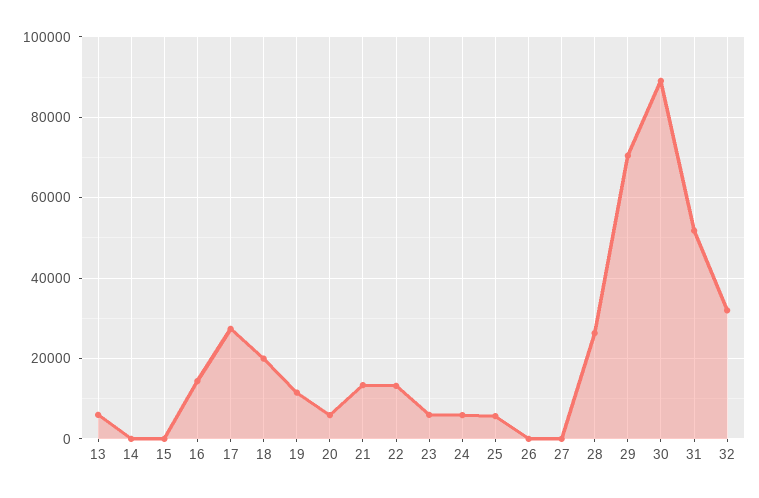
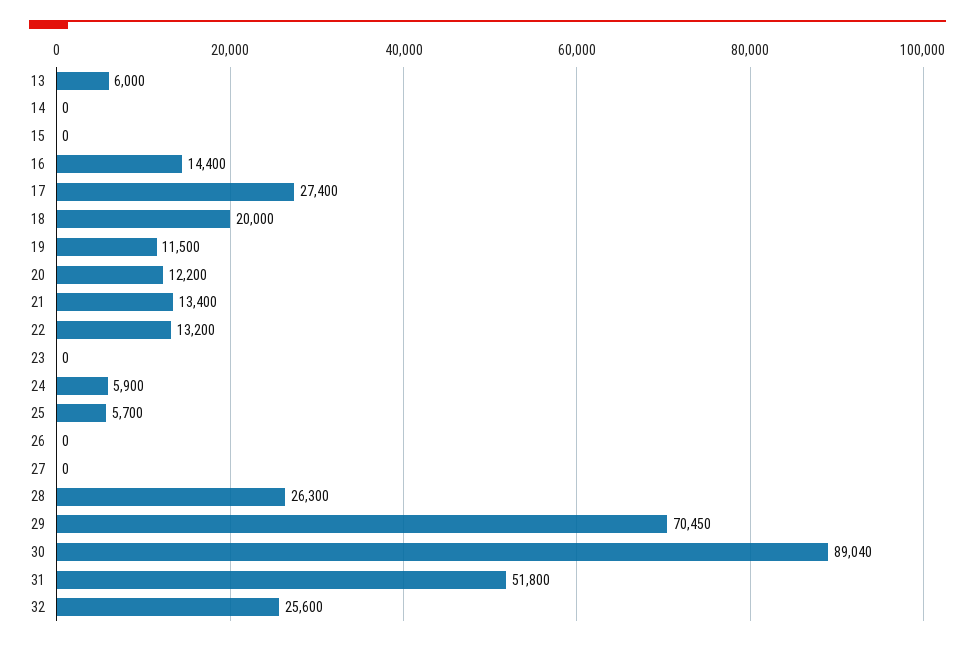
20: 6000 -> 12200
23: 6000 -> 0
32: 32000 -> 25600

